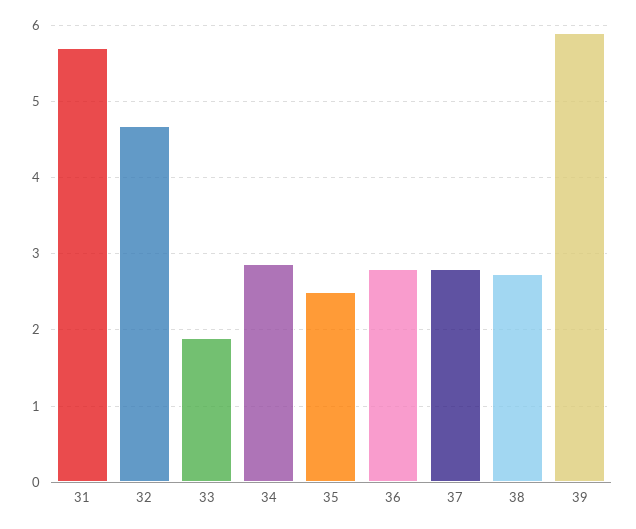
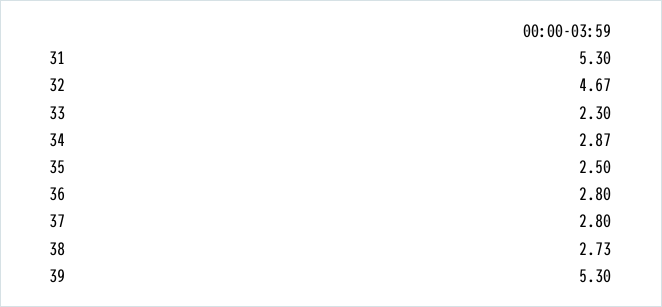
31: 5.7 -> 5.3
33: 1.9 -> 2.3
39: 5.9 -> 5.3

